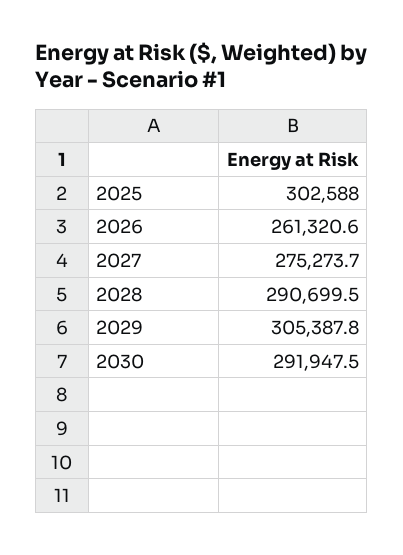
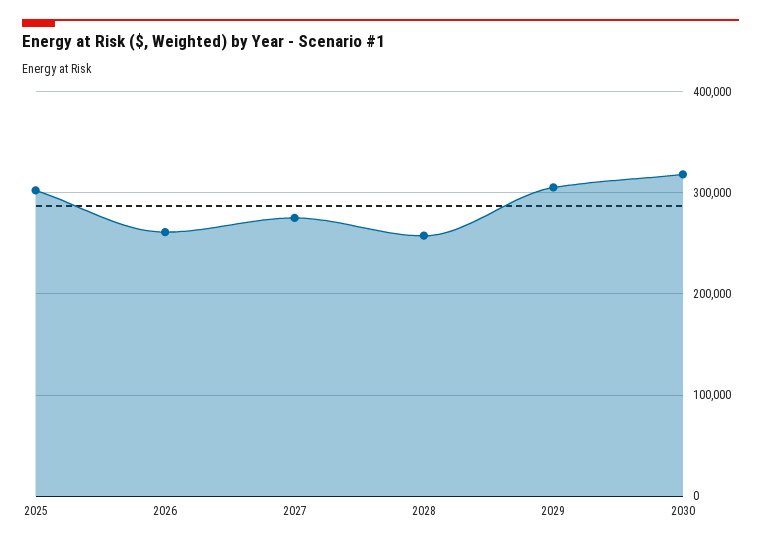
2028: 290699.5 -> 260000
2030: 291947.5 -> 320000

